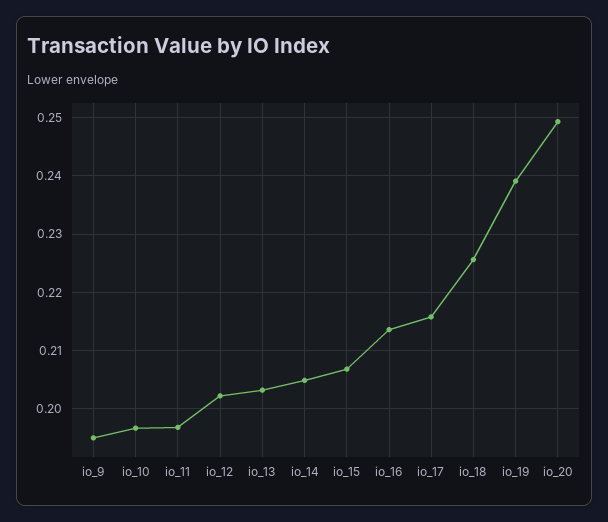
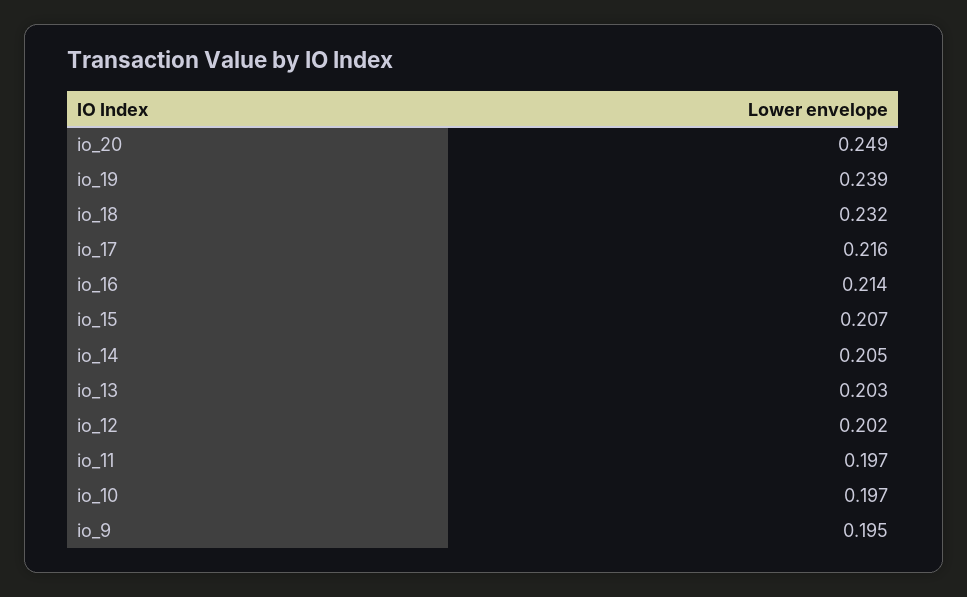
io_18: 0.226 -> 0.232

